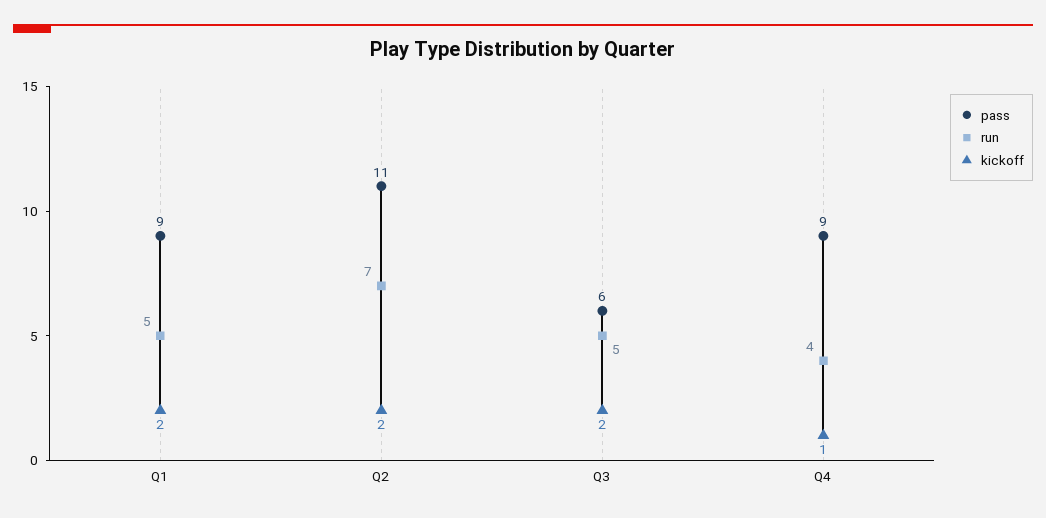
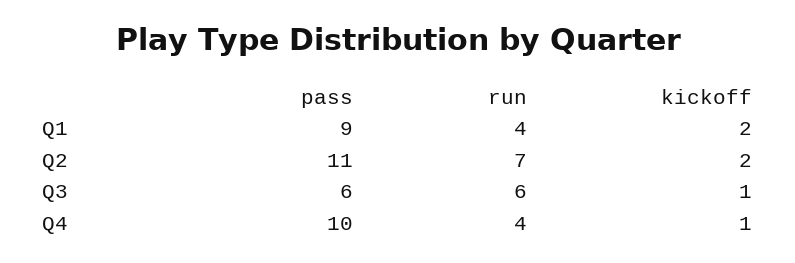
run, Q1: 5 -> 4
run, Q3: 5 -> 6
kickoff, Q3: 2 -> 1
pass, Q4: 9 -> 10

